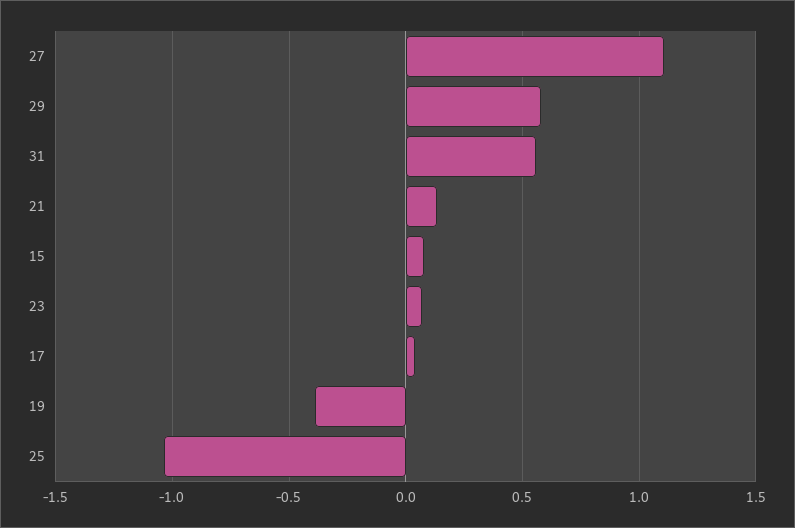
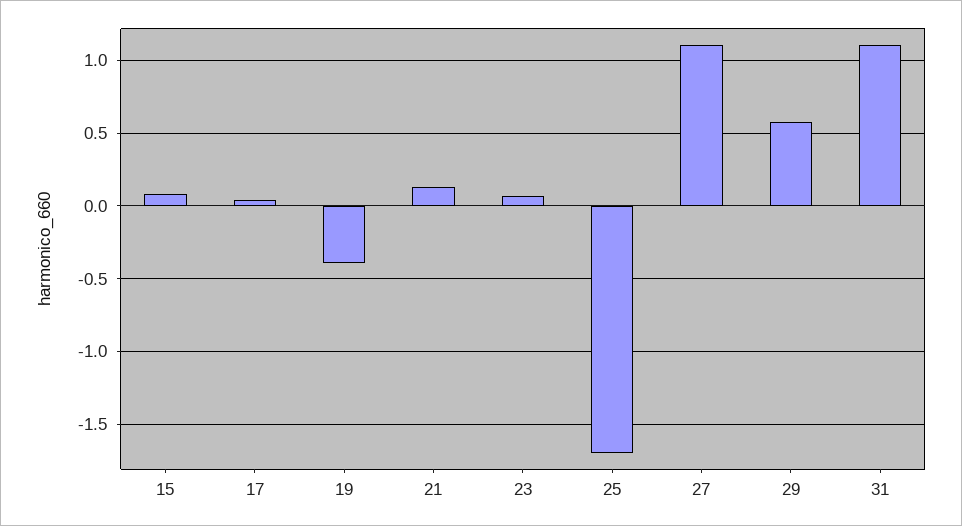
31: 0.55 -> 1.1
25: -1.05 -> -1.7

